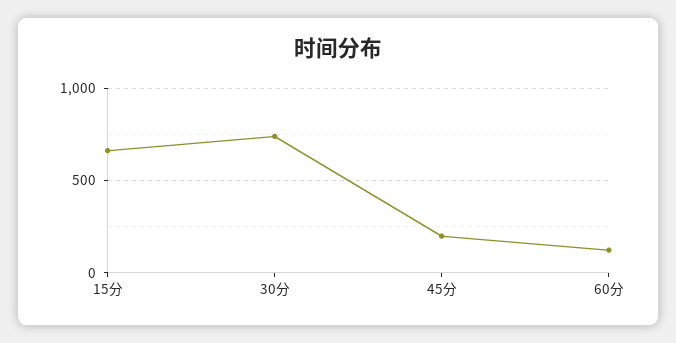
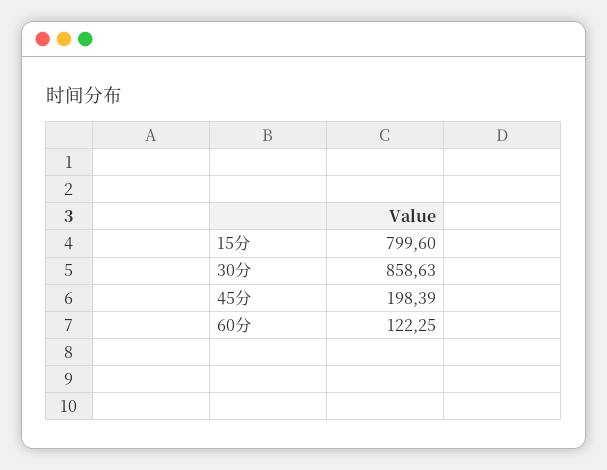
15分: 650 -> 799.6
30分: 750 -> 858.63

